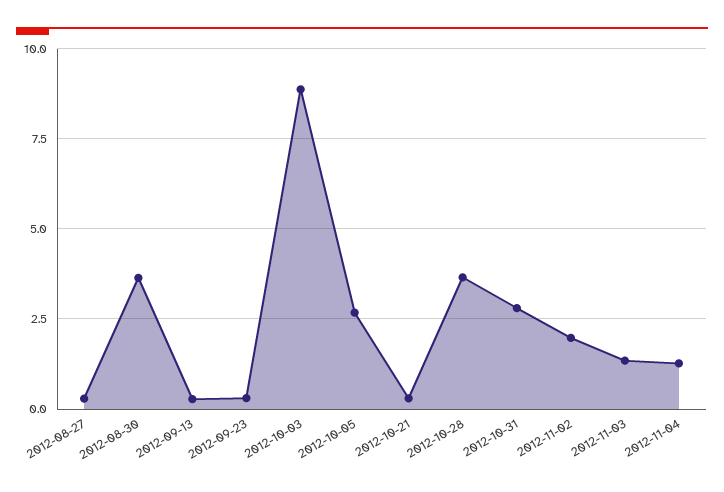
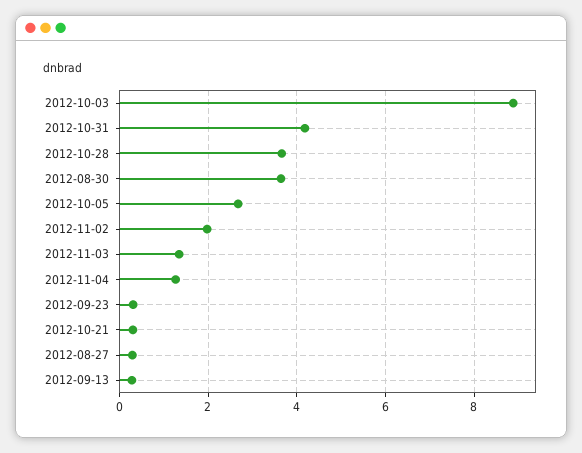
2012-10-31: 2.75 -> 4.2

